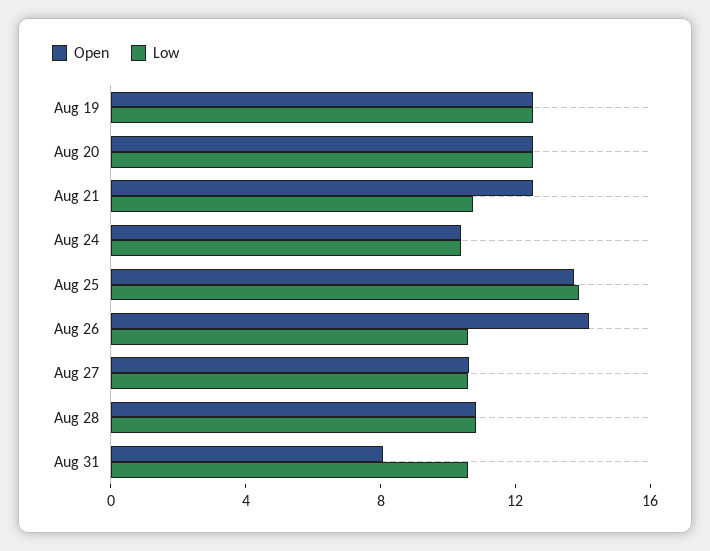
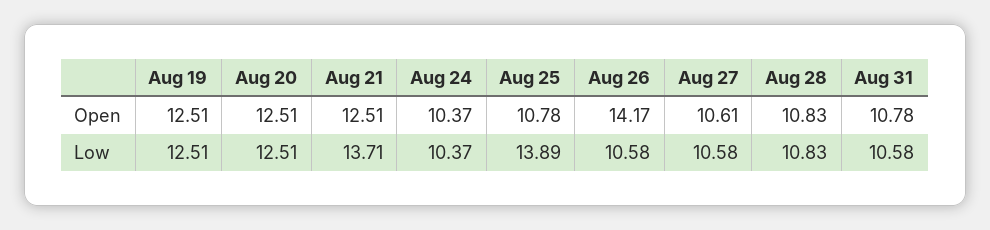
Low, Aug 21: 11 -> 13.71
Open, Aug 25: 14 -> 10.78
Open, Aug 31: 8 -> 10.78

